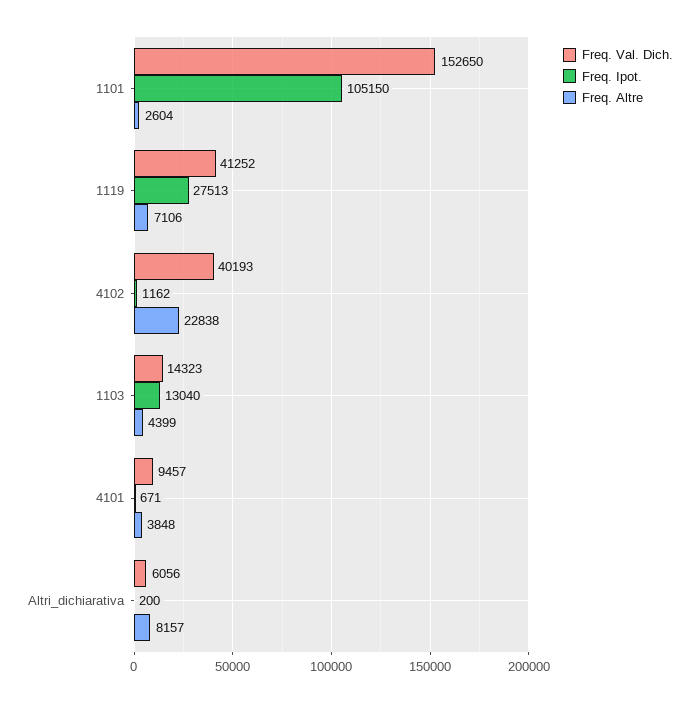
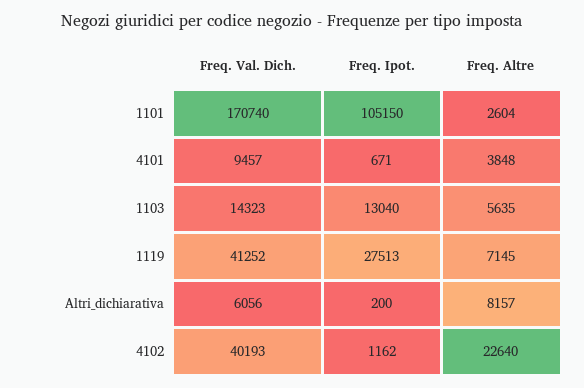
Freq. Val. Dich., 1101: 152650 -> 170740
Freq. Altre, 1119: 7106 -> 7145
Freq. Altre, 4102: 22838 -> 22640
Freq. Altre, 1103: 4399 -> 5635

